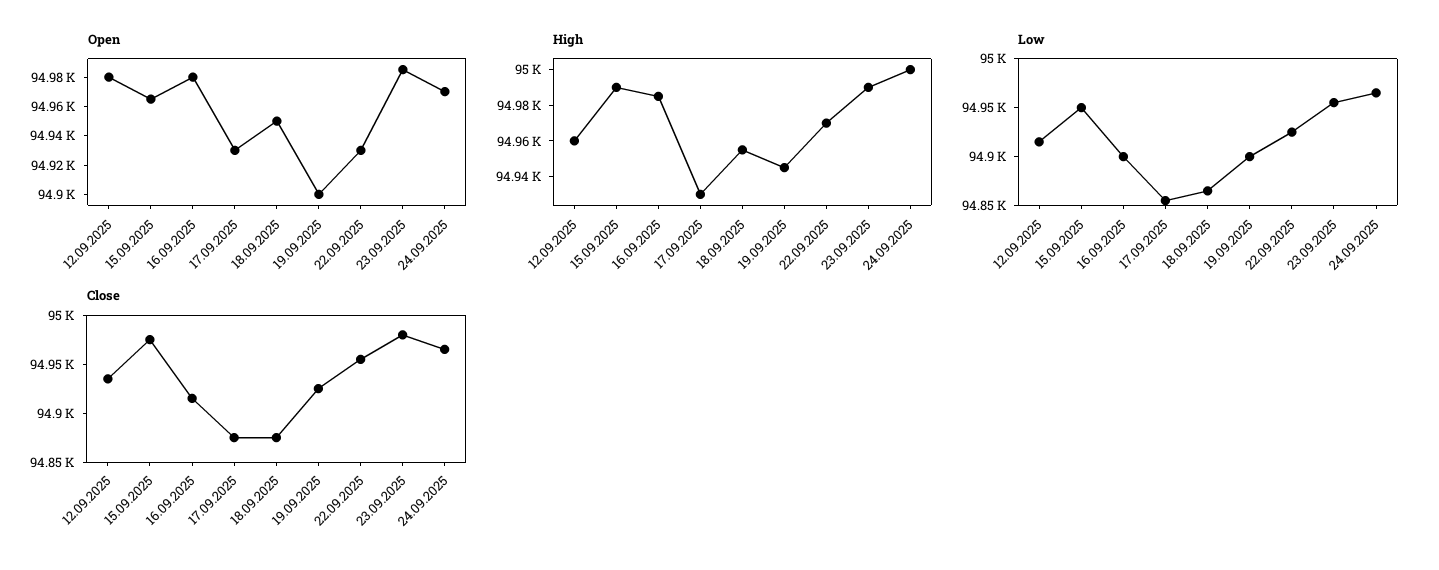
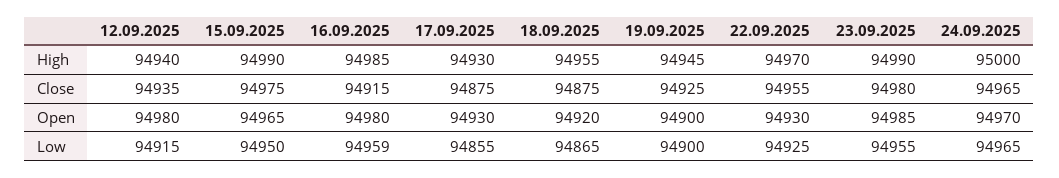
Open, 18.09.2025: 94950 -> 94920
High, 12.09.2025: 94960 -> 94940
Low, 16.09.2025: 94900 -> 94959

